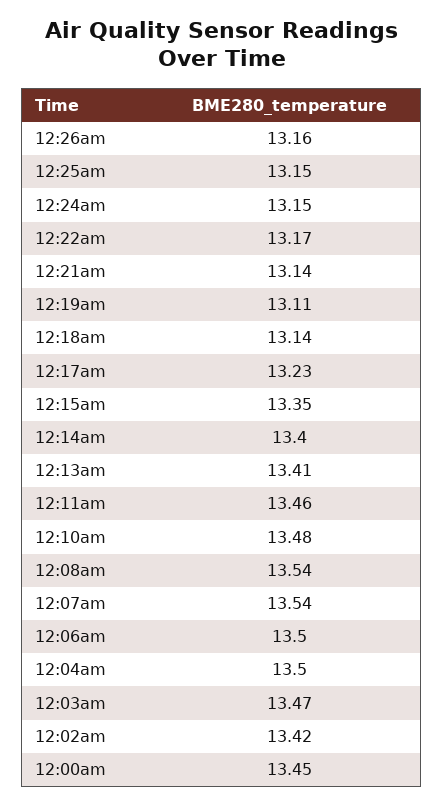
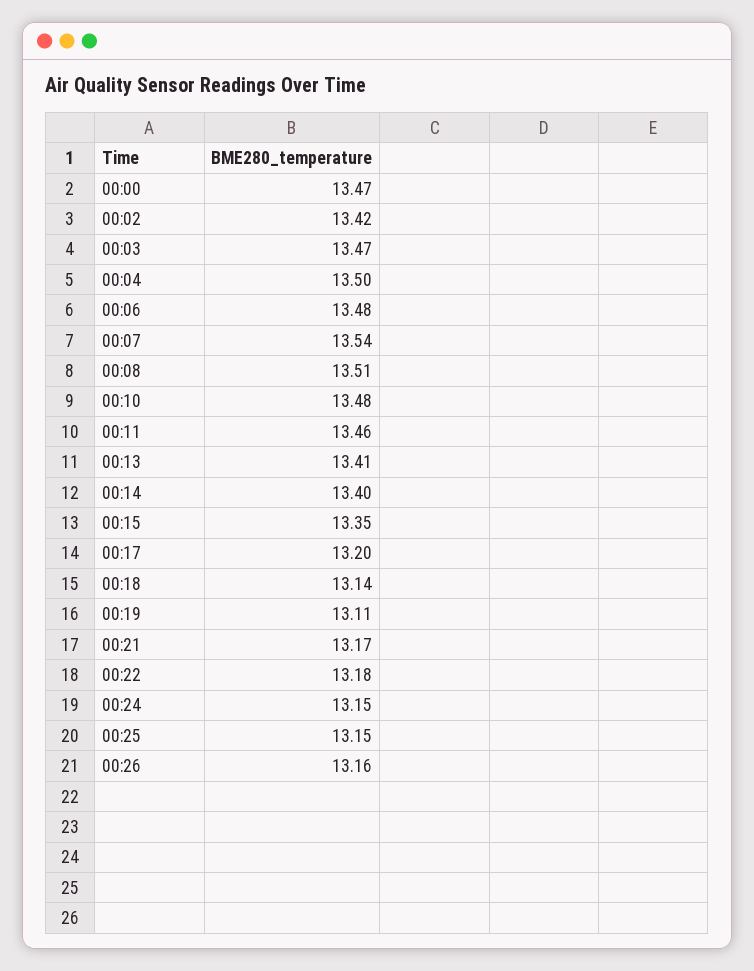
12:22am: 13.17 -> 13.18
12:21am: 13.14 -> 13.17
12:17am: 13.23 -> 13.2
12:08am: 13.54 -> 13.51
12:06am: 13.5 -> 13.48
12:00am: 13.45 -> 13.47

